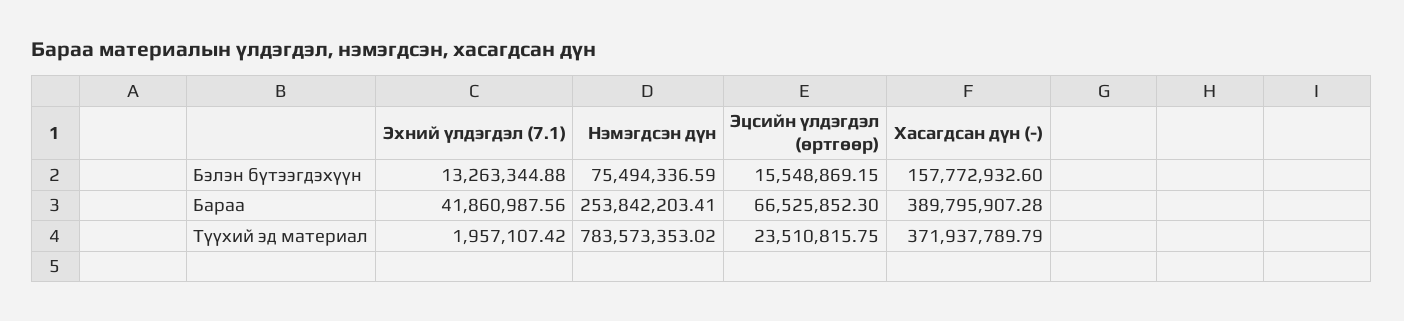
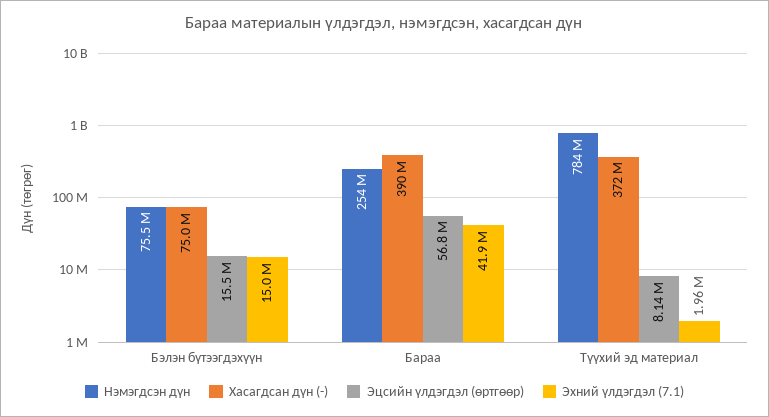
Эхний үлдэгдэл (7.1), Бэлэн бүтээгдэхүүн: 13263344.88 -> 15000000
Хасагдсан дүн (-), Бэлэн бүтээгдэхүүн: 157772932.6 -> 75000000
Эцсийн үлдэгдэл (өртгөөр), Бараа: 66525852.3 -> 56800000
Эцсийн үлдэгдэл (өртгөөр), Түүхий эд материал: 23510815.75 -> 8140000

